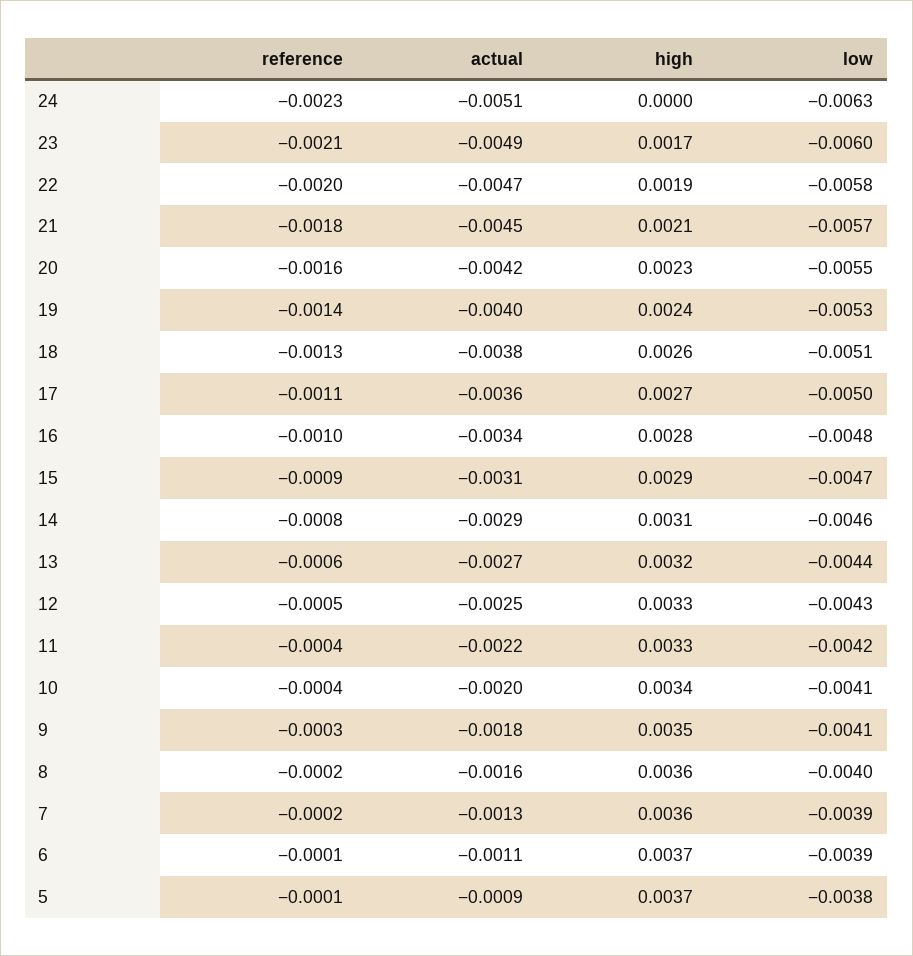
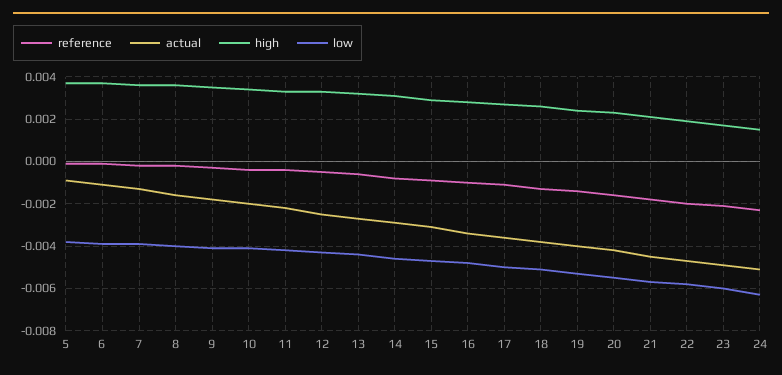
high, 24: 0 -> 0.0015

